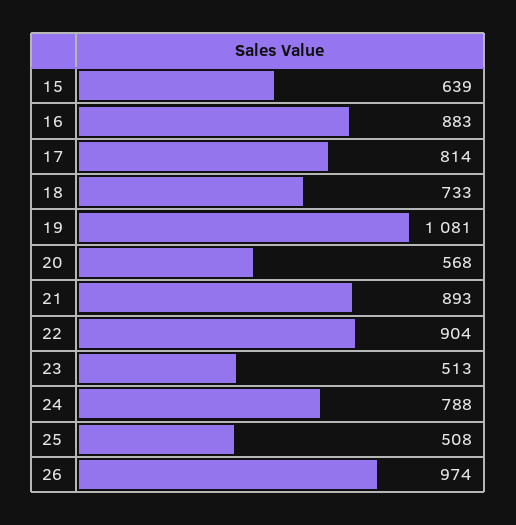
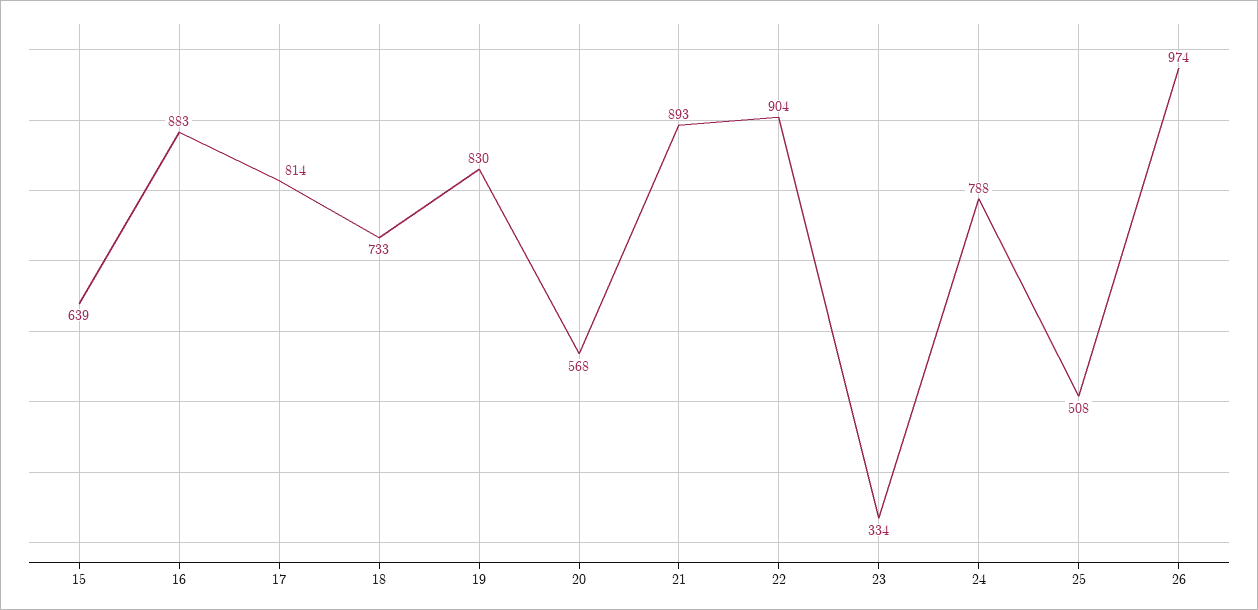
19: 1081 -> 830
23: 513 -> 334

